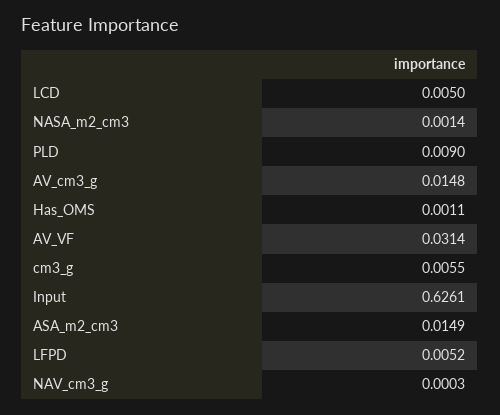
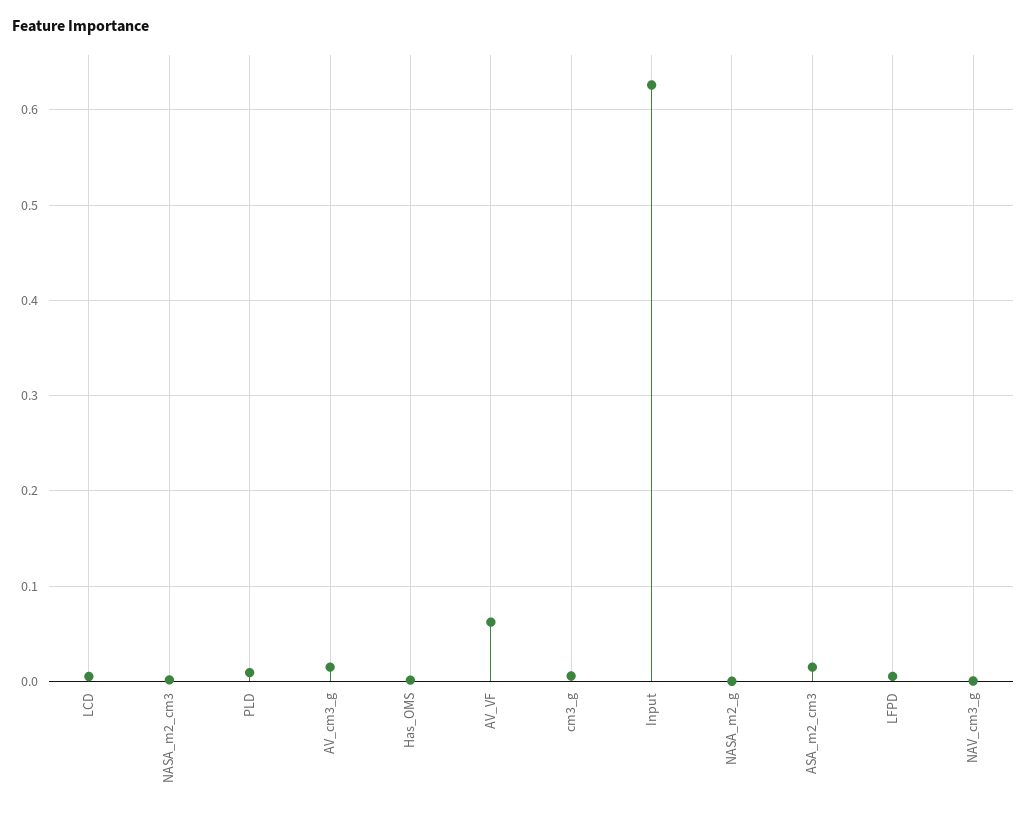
AV_VF: 0.0314 -> 0.06
NASA_m2_g: none -> 0

